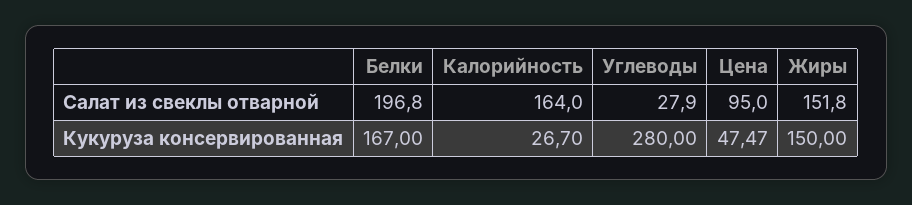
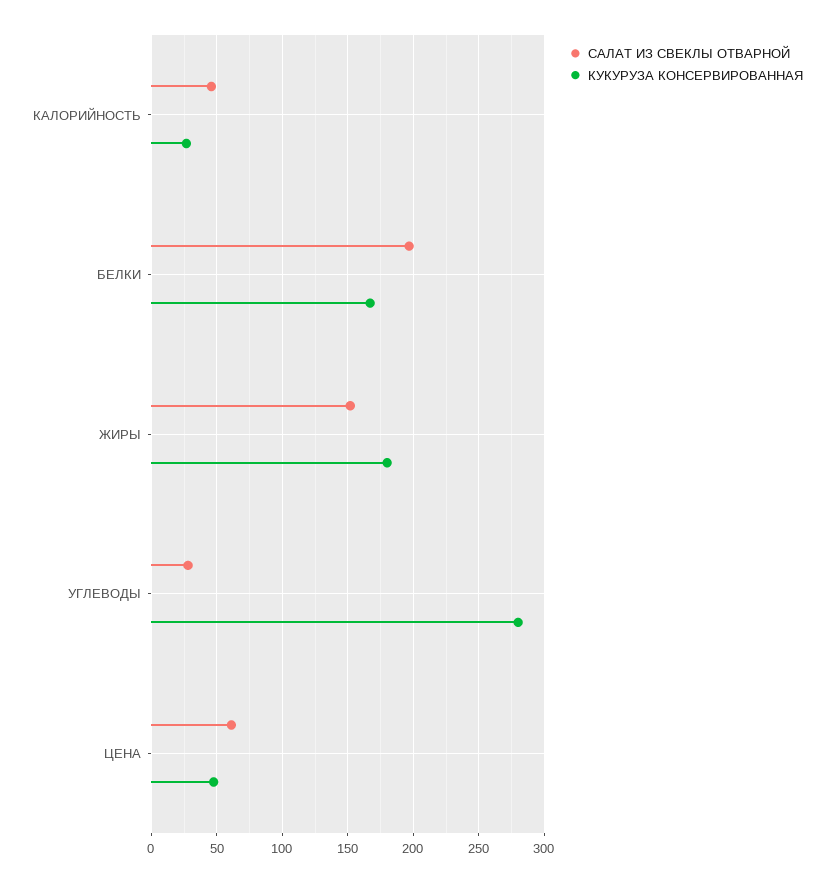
Салат из свеклы отварной, Калорийность: 164 -> 45
Салат из свеклы отварной, Цена: 95 -> 60
Кукуруза консервированная, Жиры: 150 -> 180

